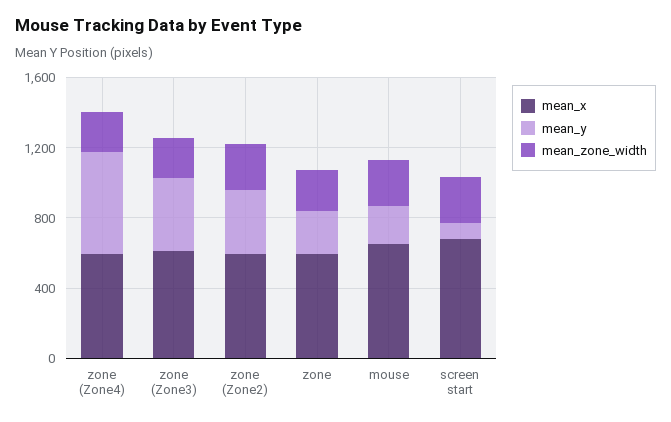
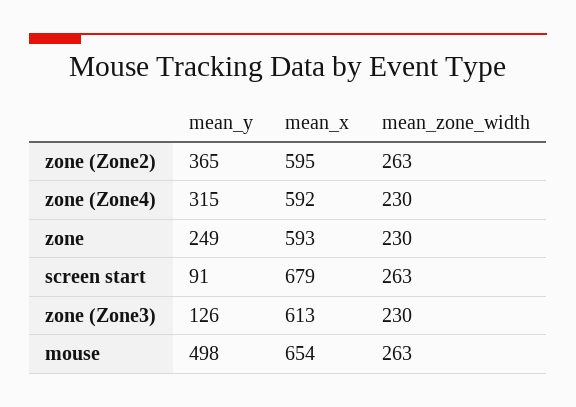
mean_y, zone (Zone4): 600 -> 315
mean_y, zone (Zone3): 400 -> 126
mean_y, mouse: 200 -> 498

